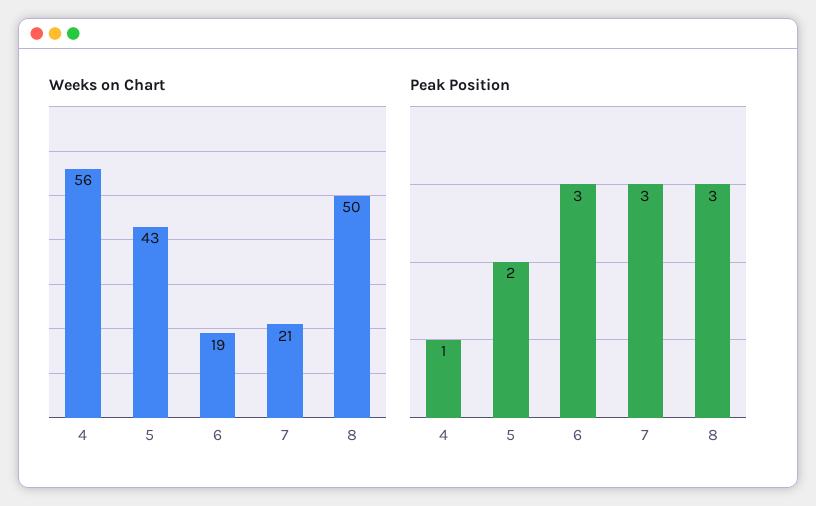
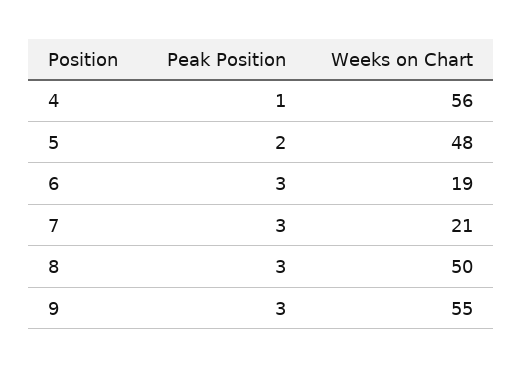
Weeks on Chart, 5: 43 -> 48
Peak Position, 9: none -> 3
Weeks on Chart, 9: none -> 55

